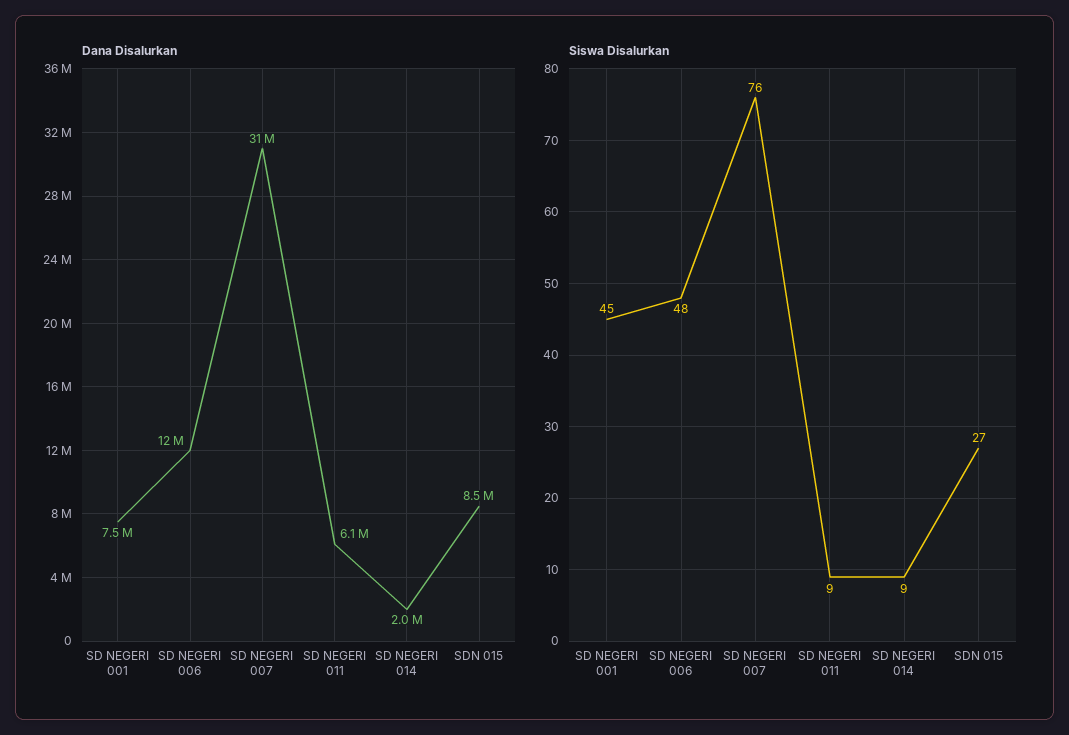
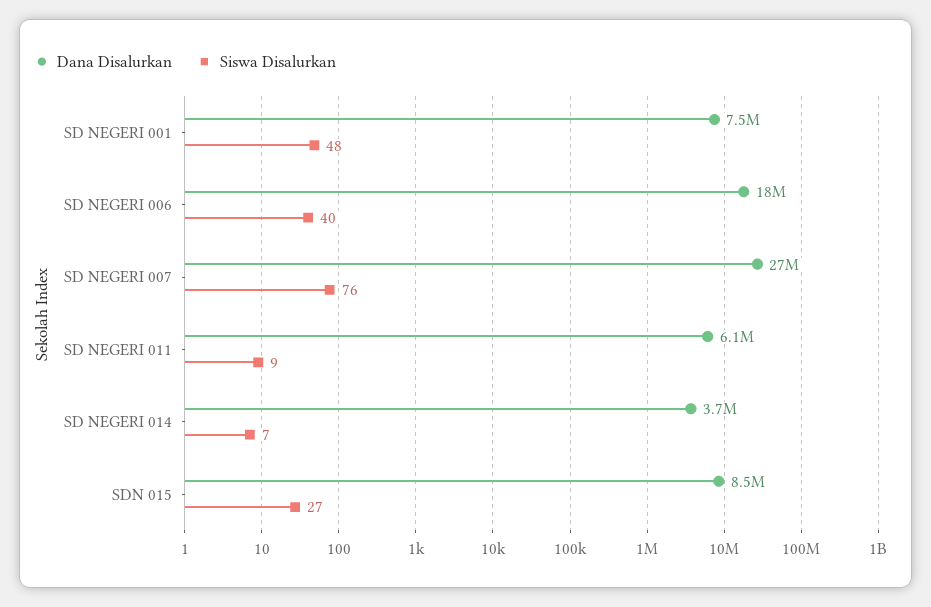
Dana Disalurkan, SD NEGERI 006: 12000000 -> 18000000
Dana Disalurkan, SD NEGERI 007: 31000000 -> 27000000
Dana Disalurkan, SD NEGERI 014: 2000000 -> 3700000
Siswa Disalurkan, SD NEGERI 001: 45 -> 48
Siswa Disalurkan, SD NEGERI 006: 48 -> 40
Siswa Disalurkan, SD NEGERI 014: 9 -> 7

